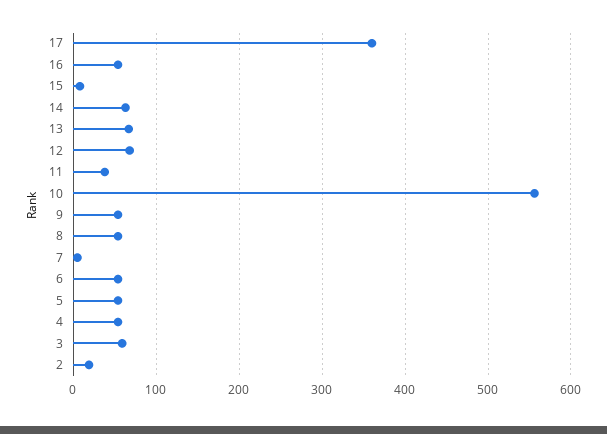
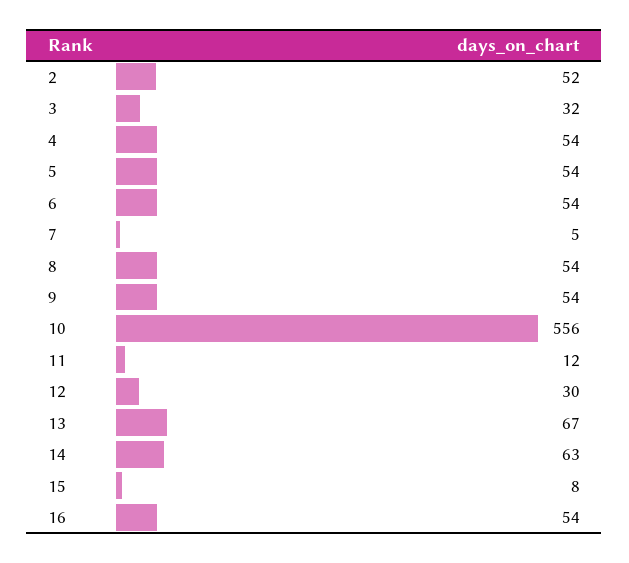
17: 360 -> none
12: 70 -> 30
11: 40 -> 12
3: 60 -> 32
2: 20 -> 52

